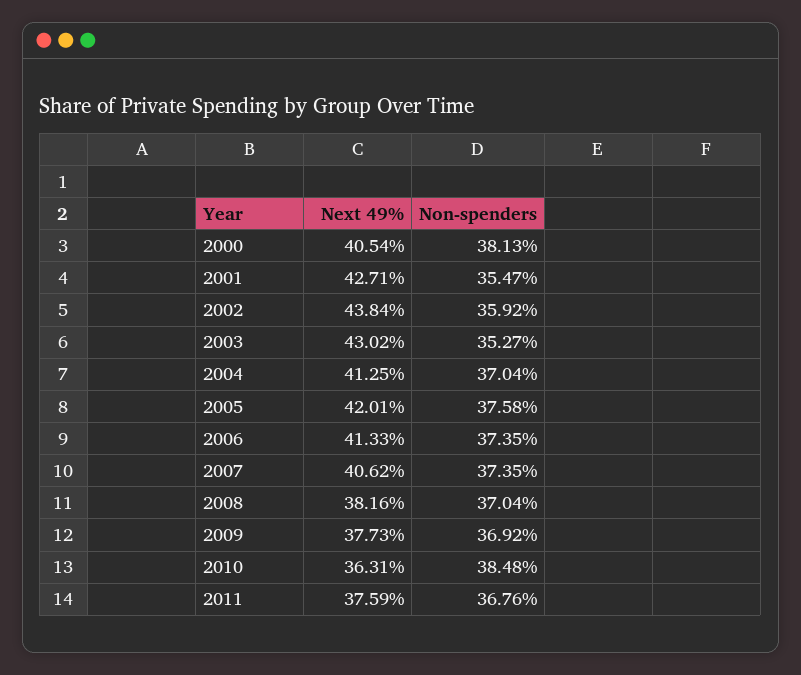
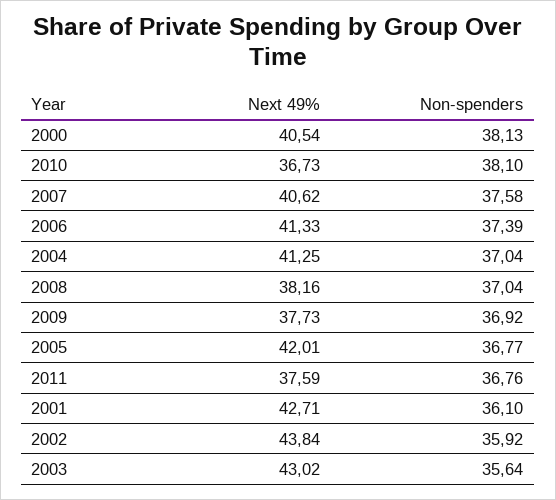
Non-spenders, 2001: 35.47 -> 36.1
Non-spenders, 2003: 35.27 -> 35.64
Non-spenders, 2005: 37.58 -> 36.77
Non-spenders, 2006: 37.35 -> 37.39
Non-spenders, 2007: 37.35 -> 37.58
Next 49%, 2010: 36.31 -> 36.73
Non-spenders, 2010: 38.48 -> 38.1

